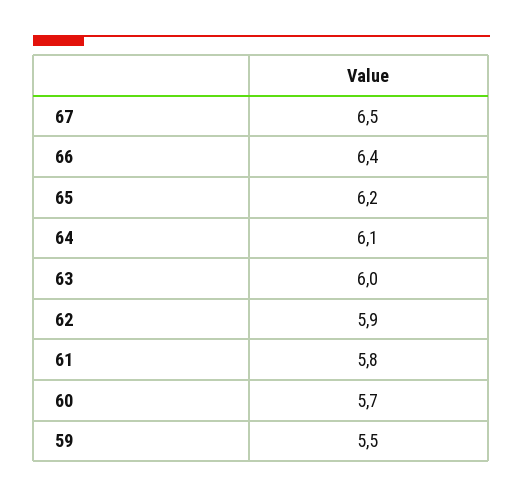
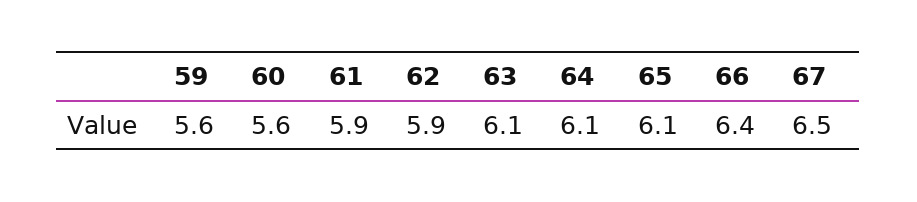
65: 6.2 -> 6.1
63: 6 -> 6.1
61: 5.8 -> 5.9
60: 5.7 -> 5.6
59: 5.5 -> 5.6

